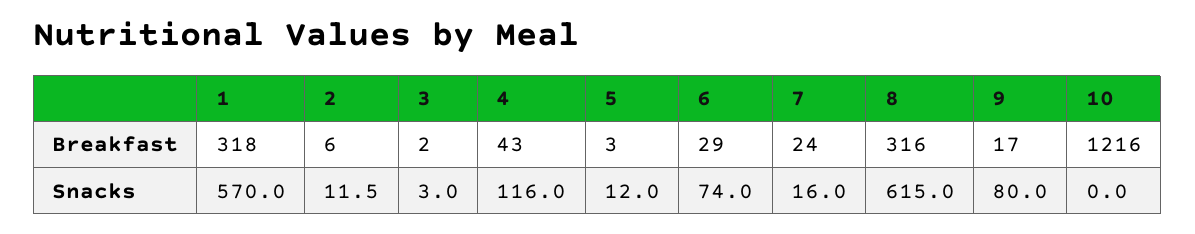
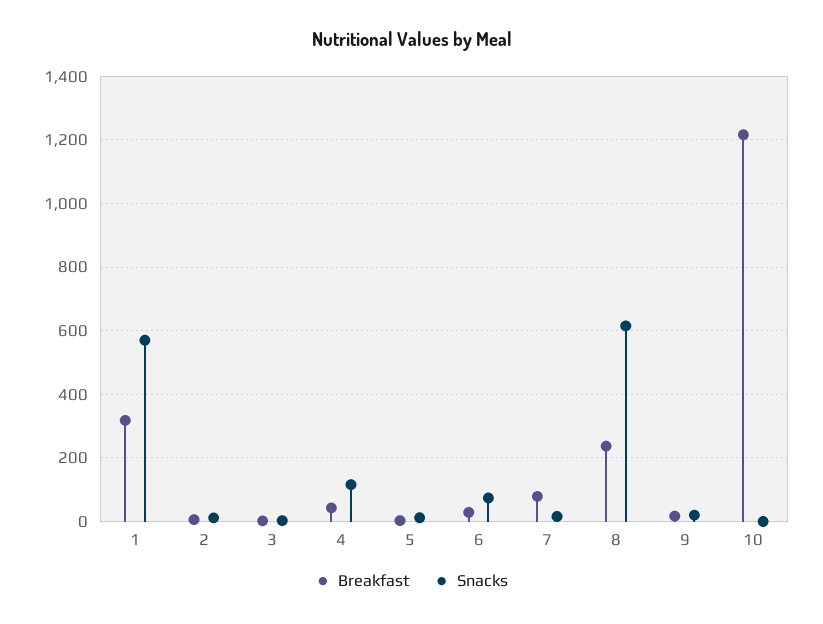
Breakfast, 7: 24 -> 80
Breakfast, 8: 316 -> 240
Snacks, 9: 80 -> 20

